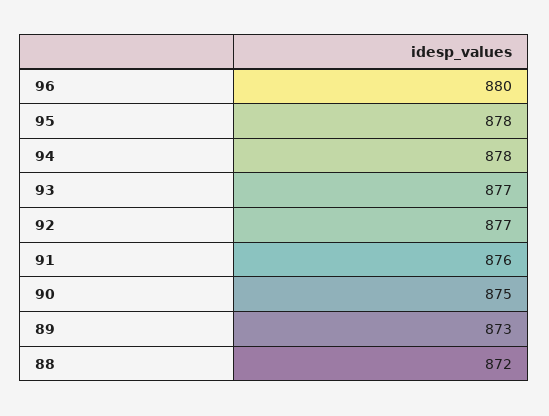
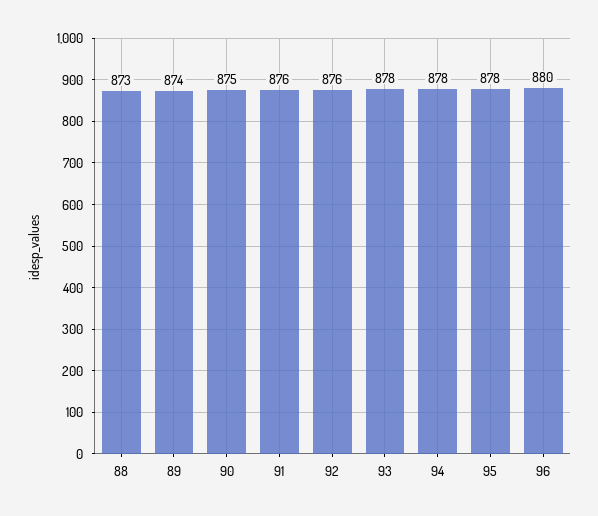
93: 877 -> 878
92: 877 -> 876
89: 873 -> 874
88: 872 -> 873

